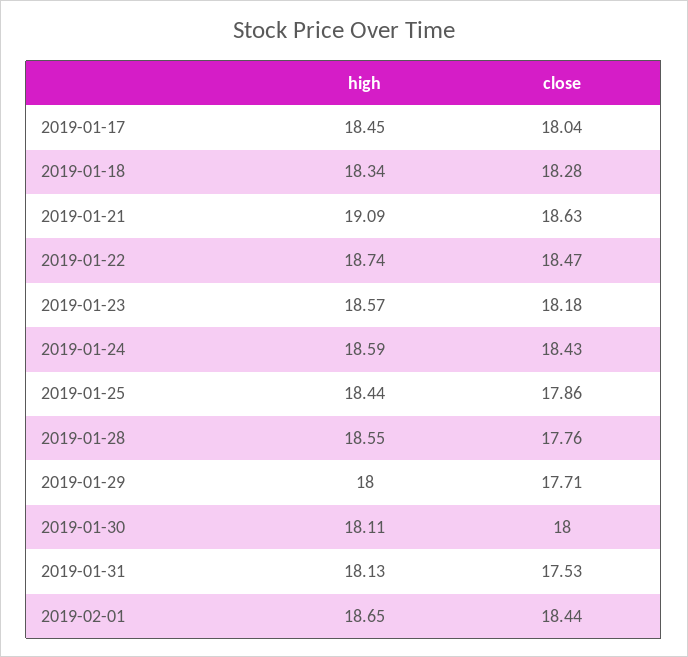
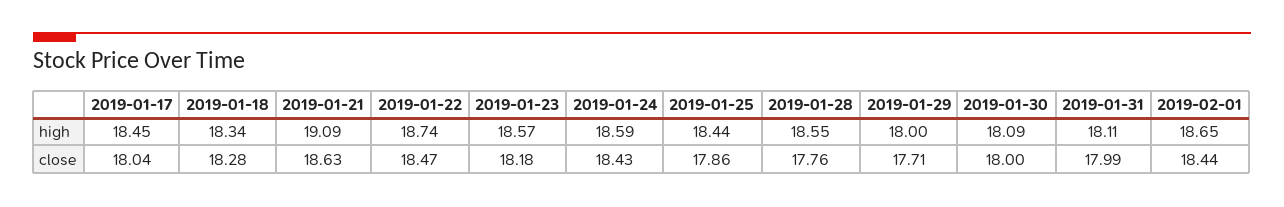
high, 2019-01-30: 18.11 -> 18.09
high, 2019-01-31: 18.13 -> 18.11
close, 2019-01-31: 17.53 -> 17.99

